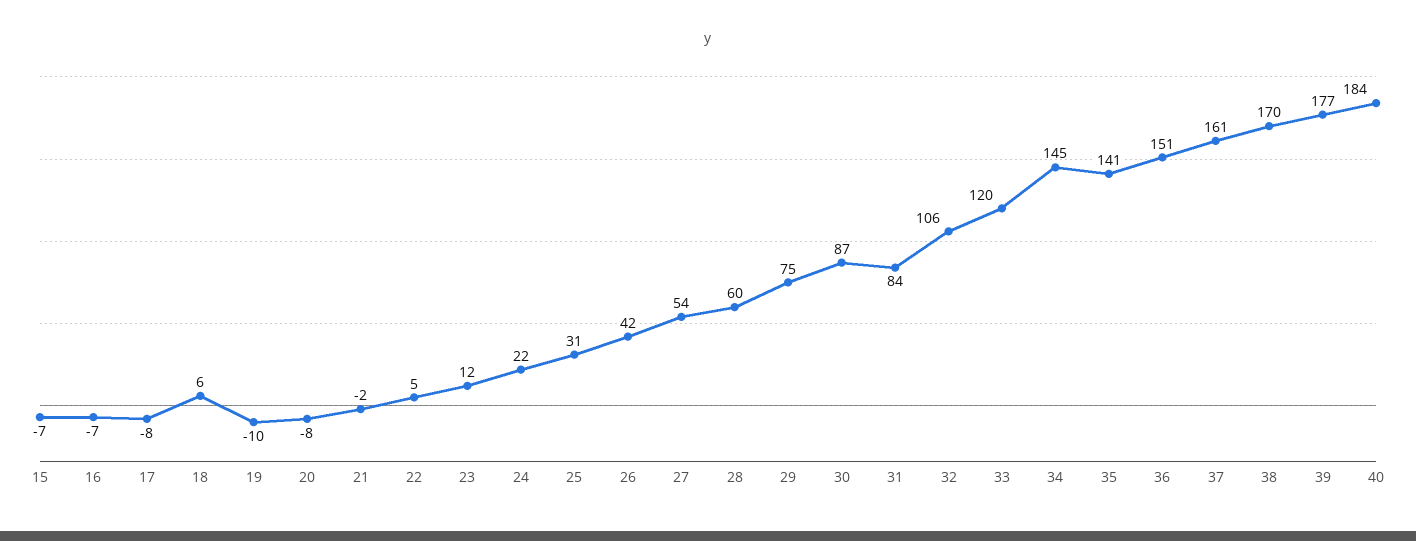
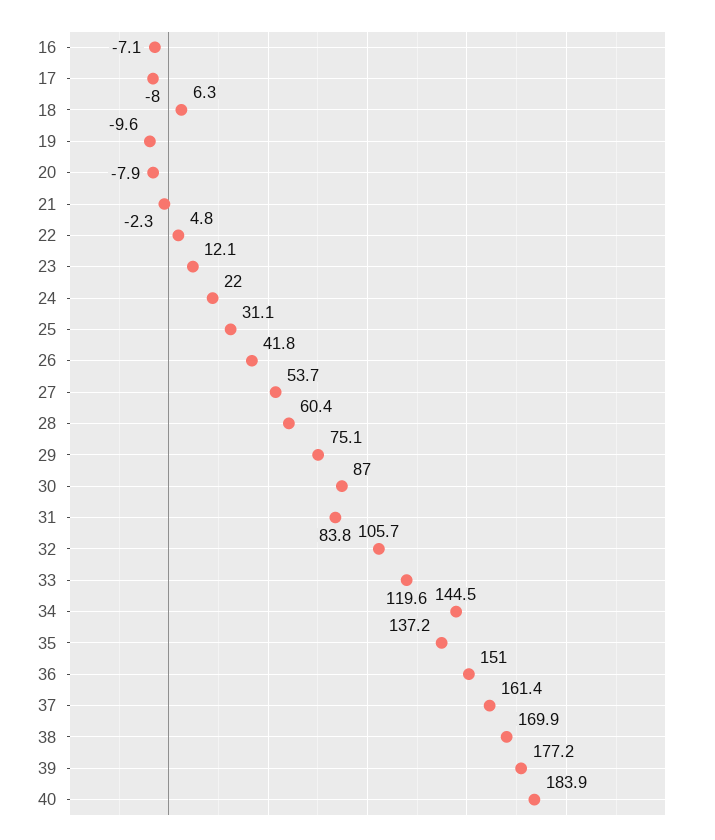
15: -7 -> none
35: 141 -> 137.2

